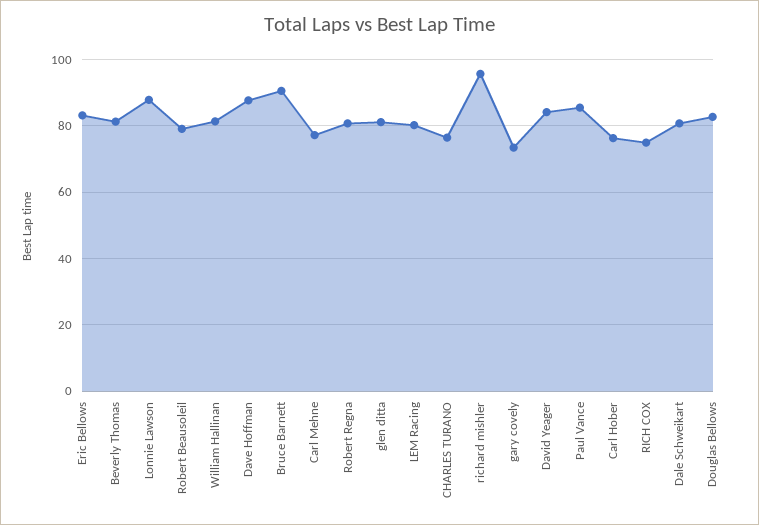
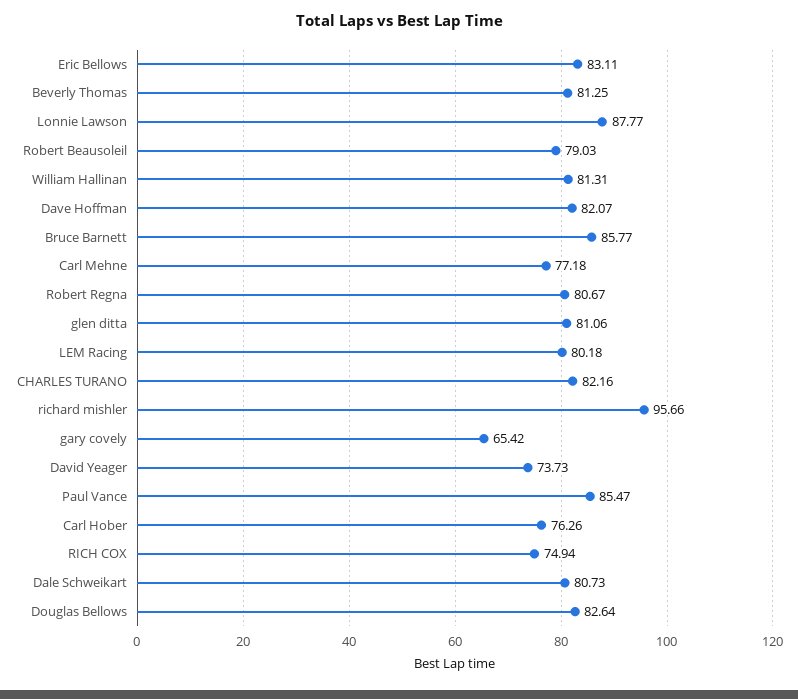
Dave Hoffman: 88 -> 82.07
Bruce Barnett: 90 -> 85.77
CHARLES TURANO: 76 -> 82.16
gary covely: 74 -> 65.42
David Yeager: 84 -> 73.73

